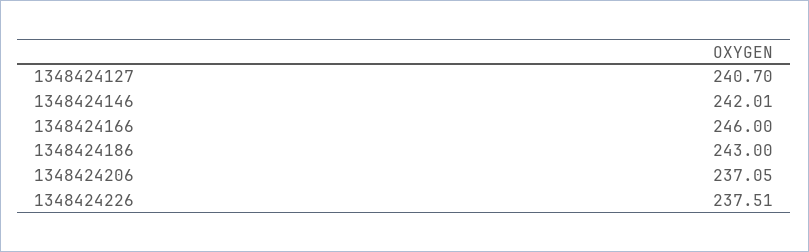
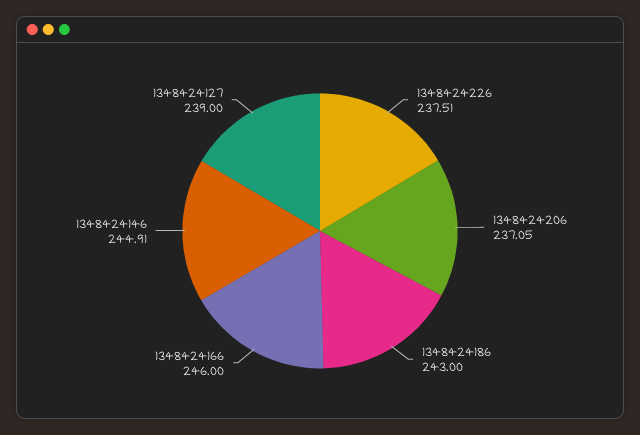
1348424127: 240.7 -> 239
1348424146: 242.01 -> 244.91

